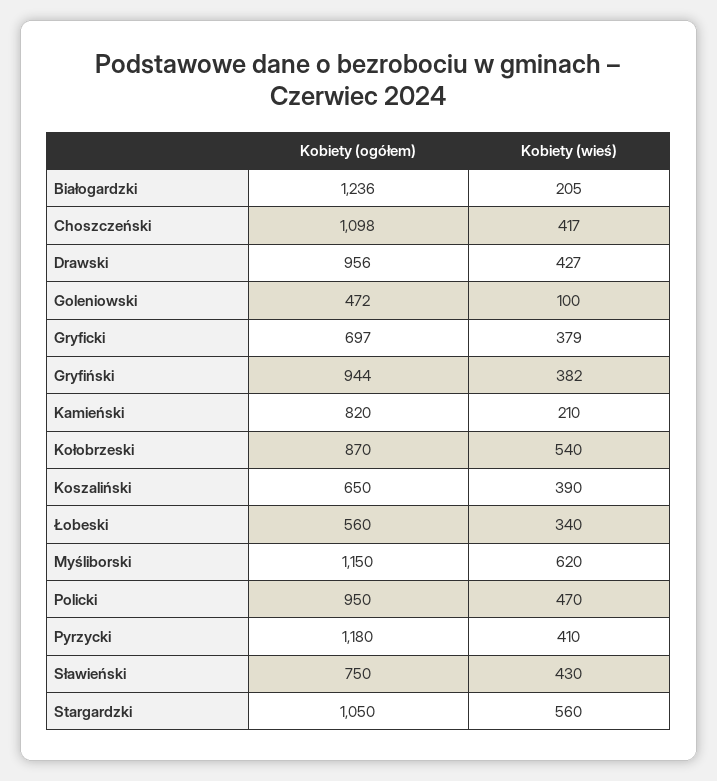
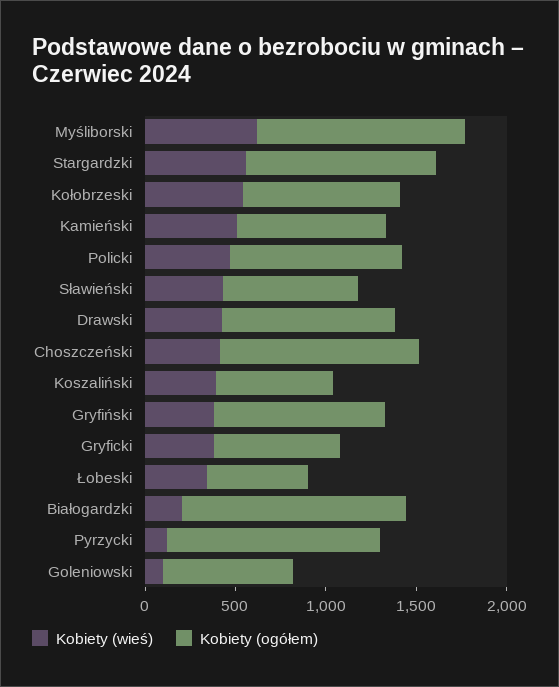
Kobiety (ogółem), Goleniowski: 472 -> 700
Kobiety (wieś), Kamieński: 210 -> 500
Kobiety (wieś), Pyrzycki: 410 -> 100

